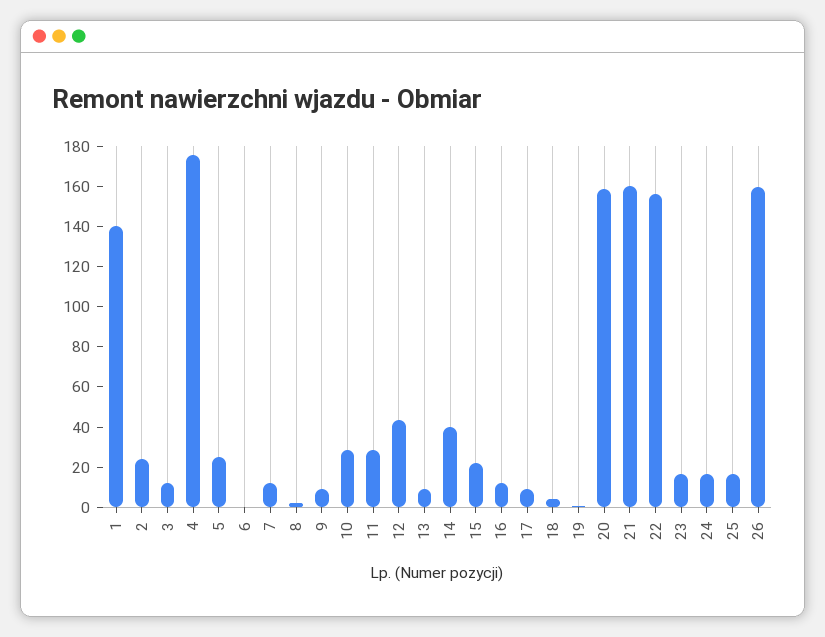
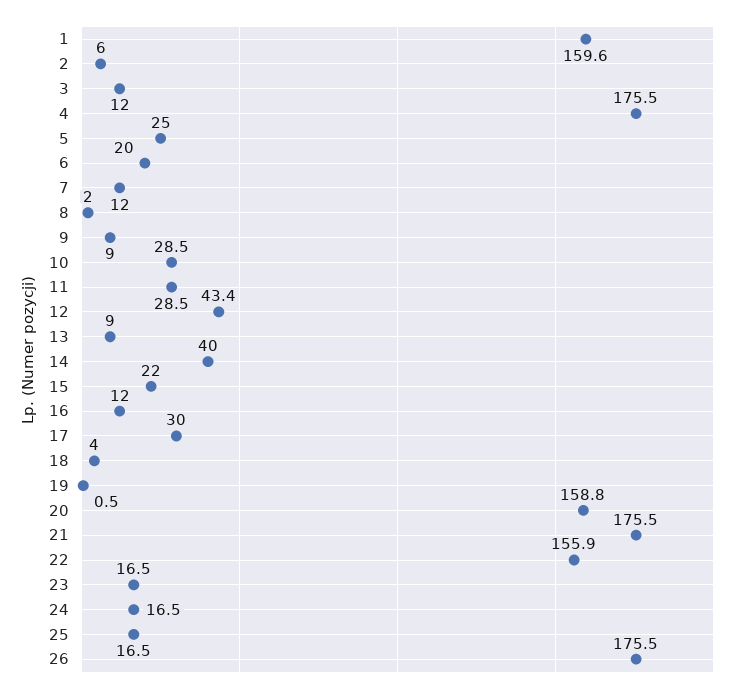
1: 140 -> 159.6
2: 25 -> 6
6: 0 -> 20
17: 10 -> 30
21: 160 -> 175.5
26: 160 -> 175.5

